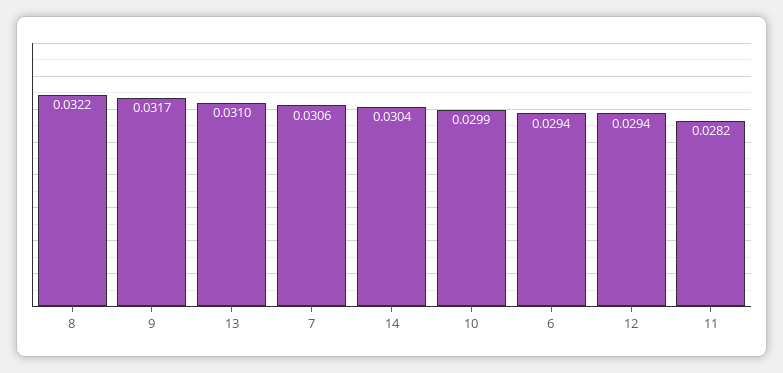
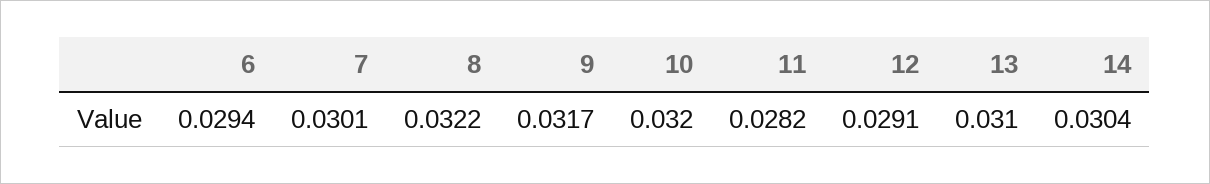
7: 0.0306 -> 0.0301
10: 0.0299 -> 0.032
12: 0.0294 -> 0.0291

